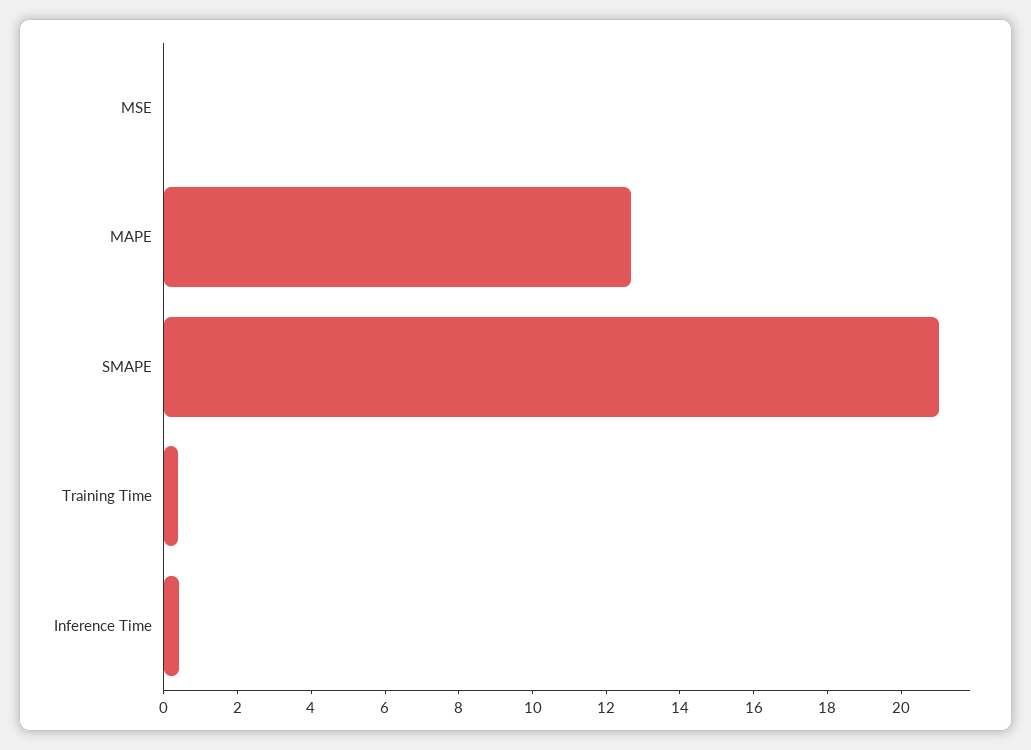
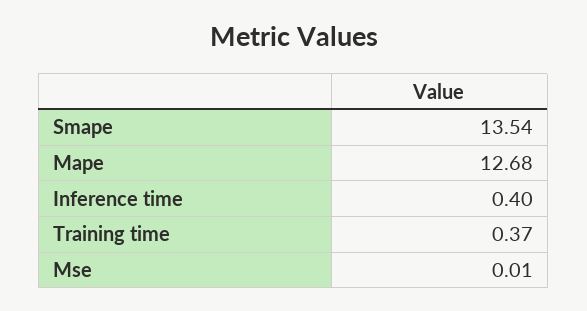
SMAPE: 21 -> 13.54

